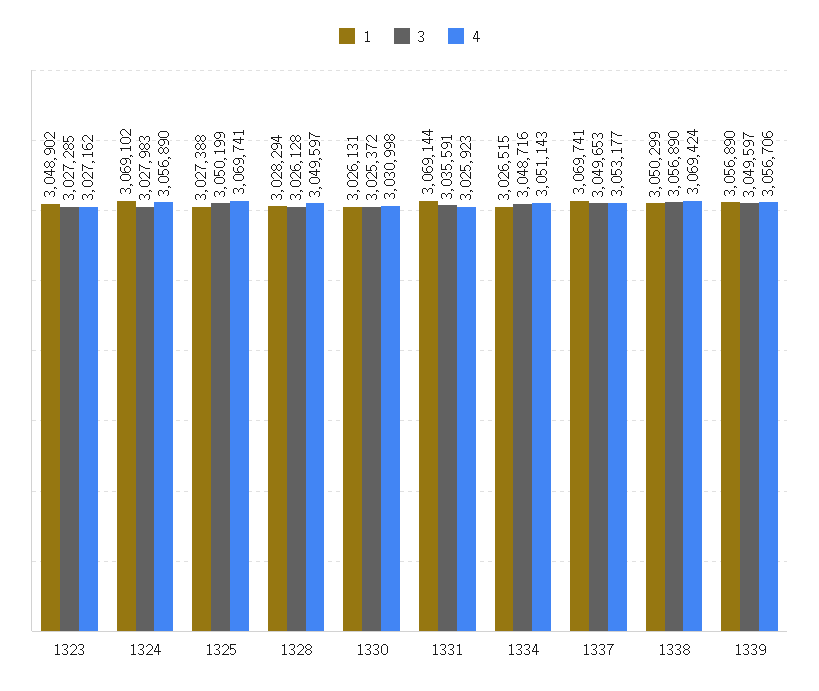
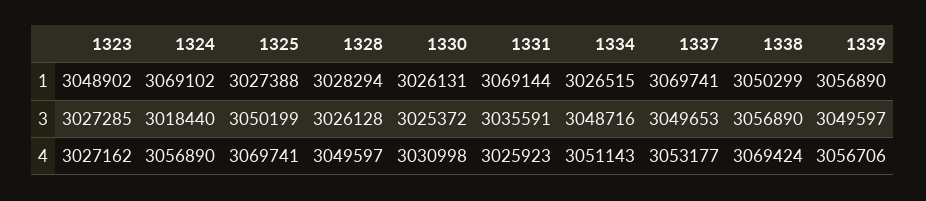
3, 1324: 3027983 -> 3018440

